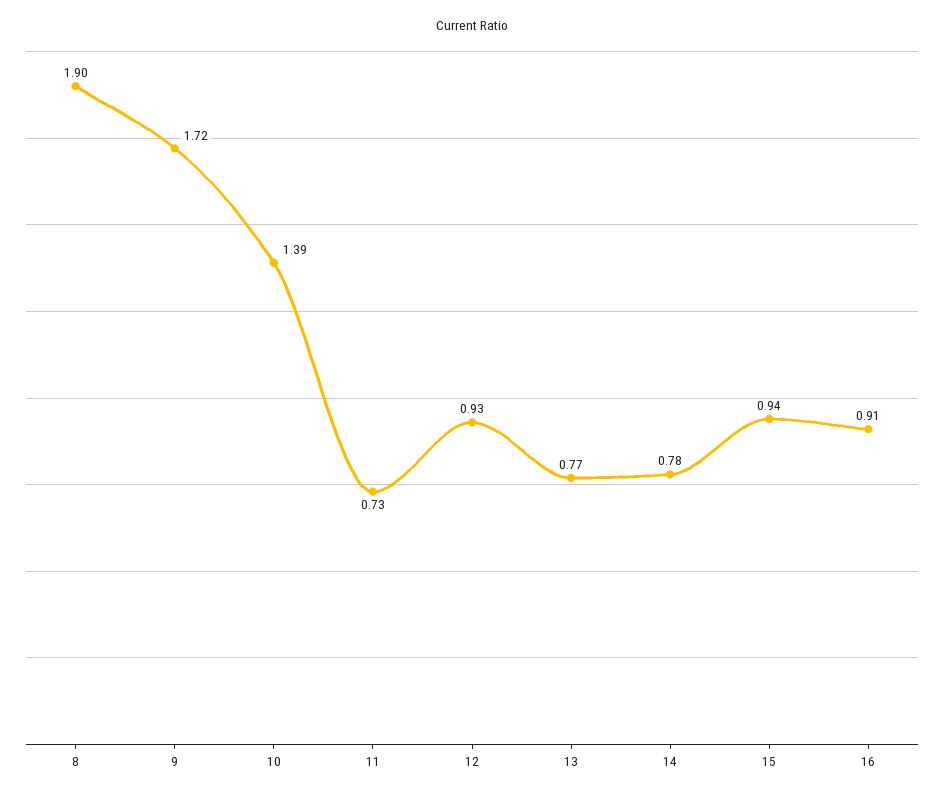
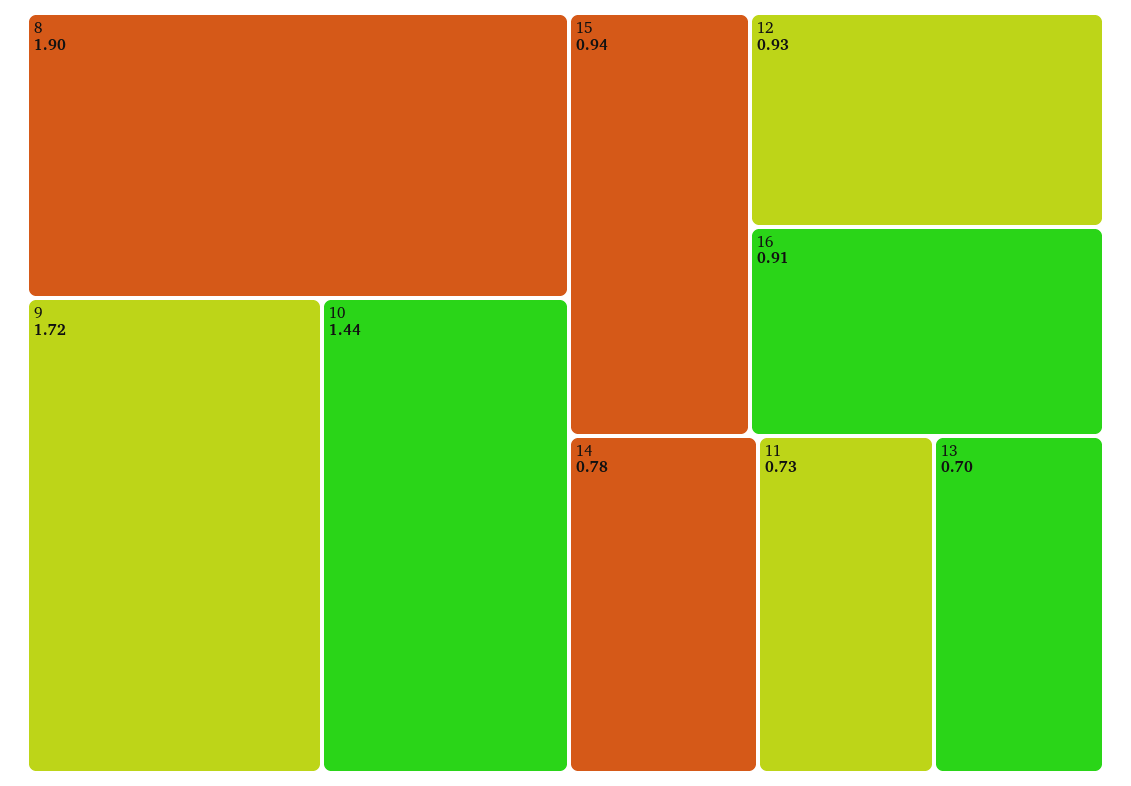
10: 1.39 -> 1.44
13: 0.77 -> 0.7

